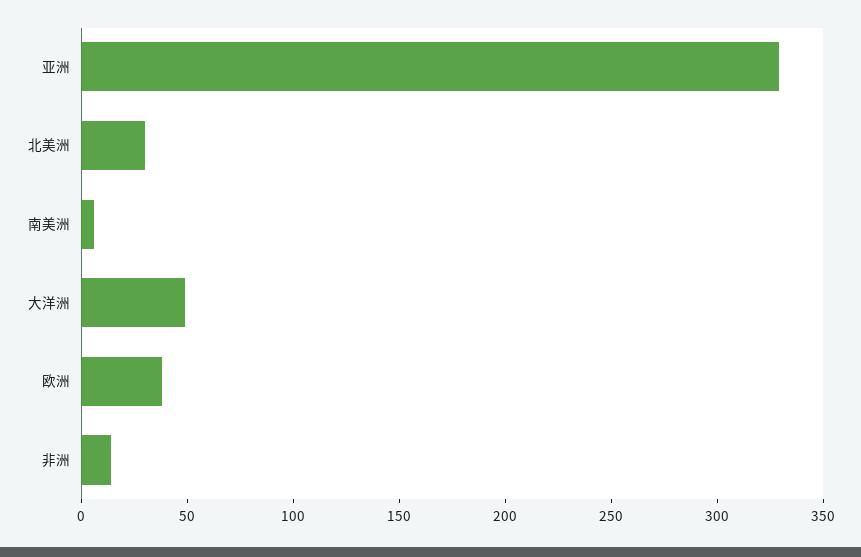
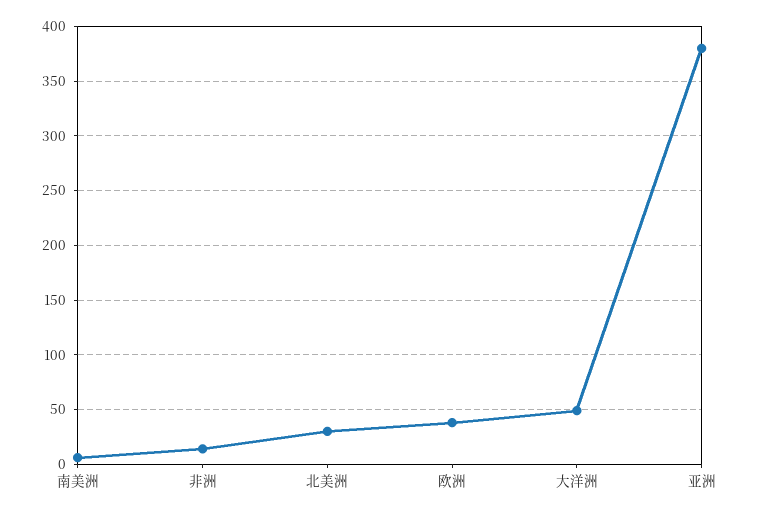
亚洲: 330 -> 380

